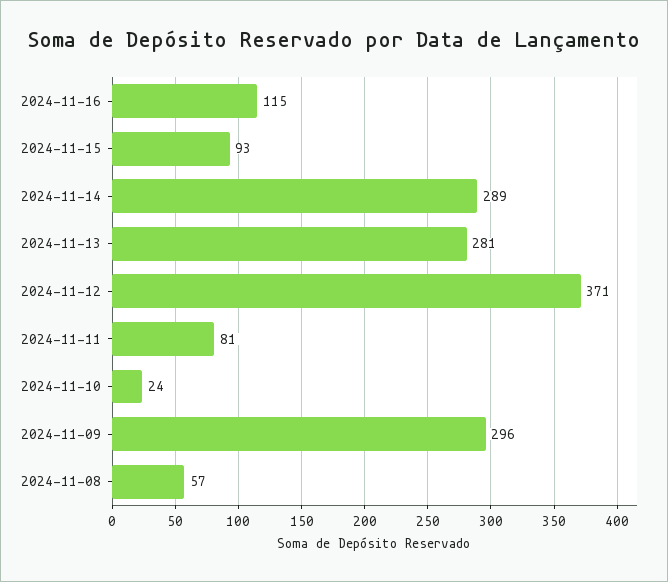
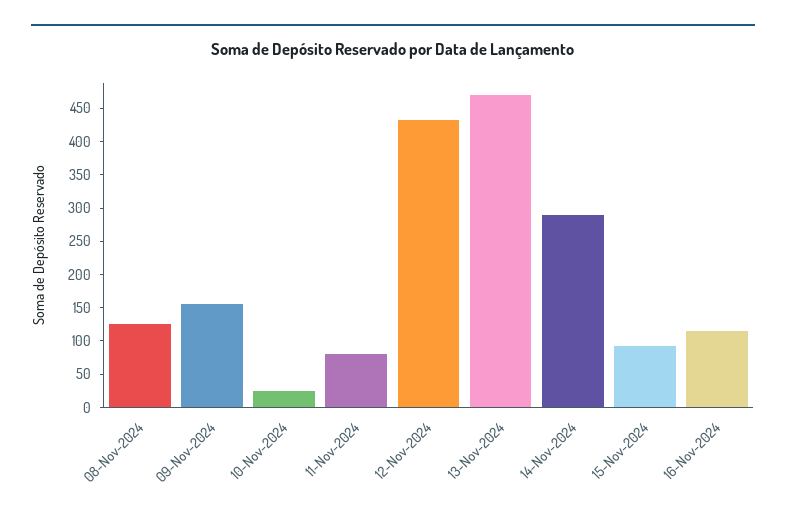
2024-11-13: 281 -> 475
2024-11-12: 371 -> 425
2024-11-09: 296 -> 150
2024-11-08: 57 -> 125

